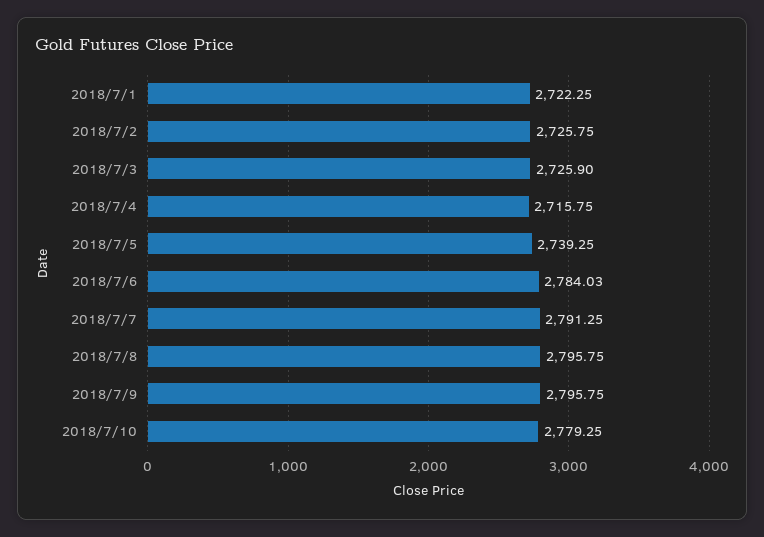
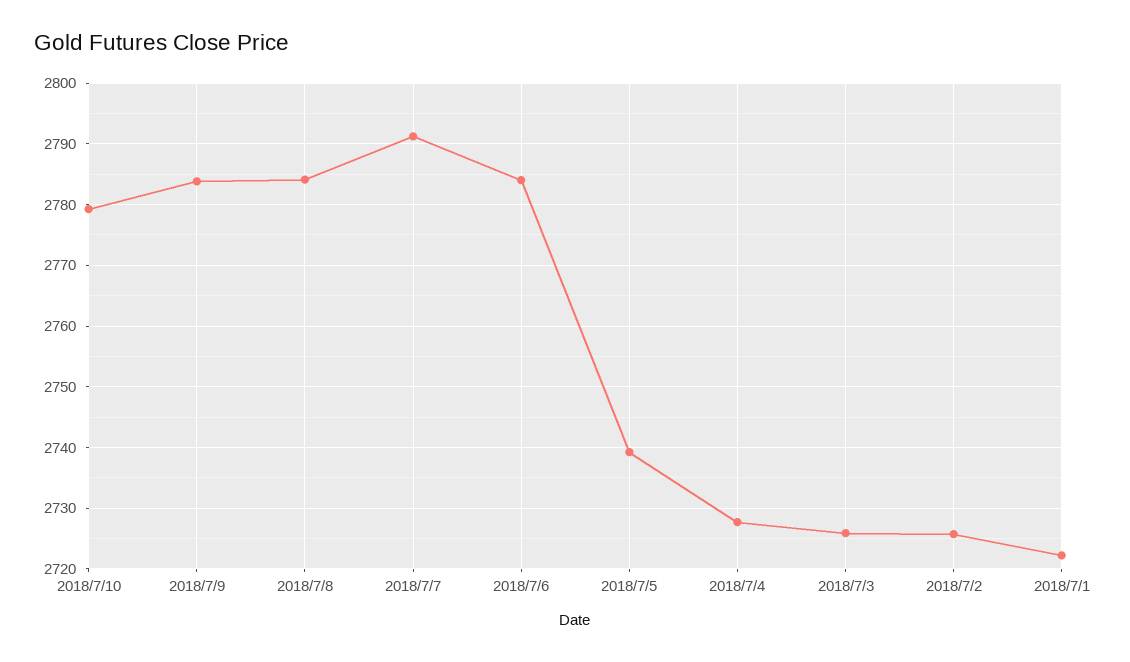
2018/7/4: 2715.75 -> 2728
2018/7/8: 2795.75 -> 2784
2018/7/9: 2795.75 -> 2784

